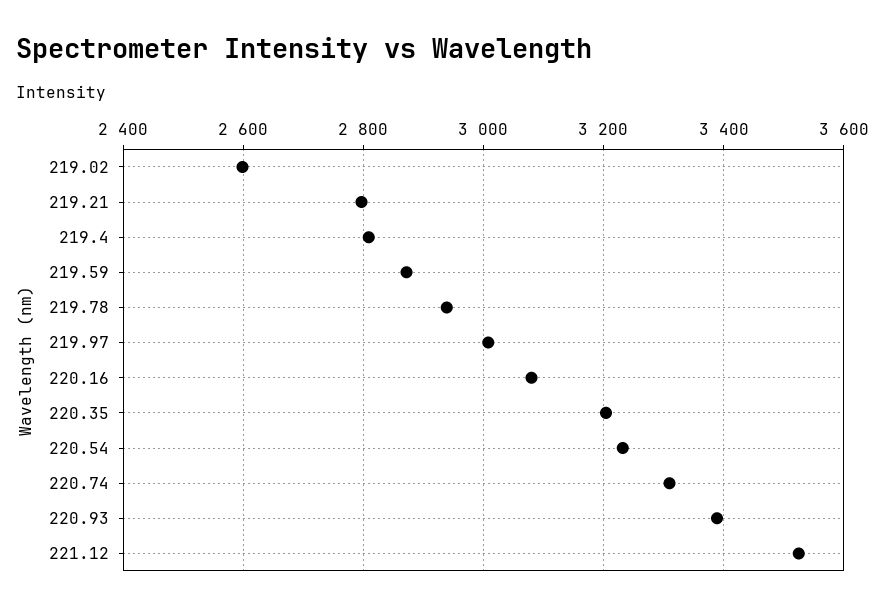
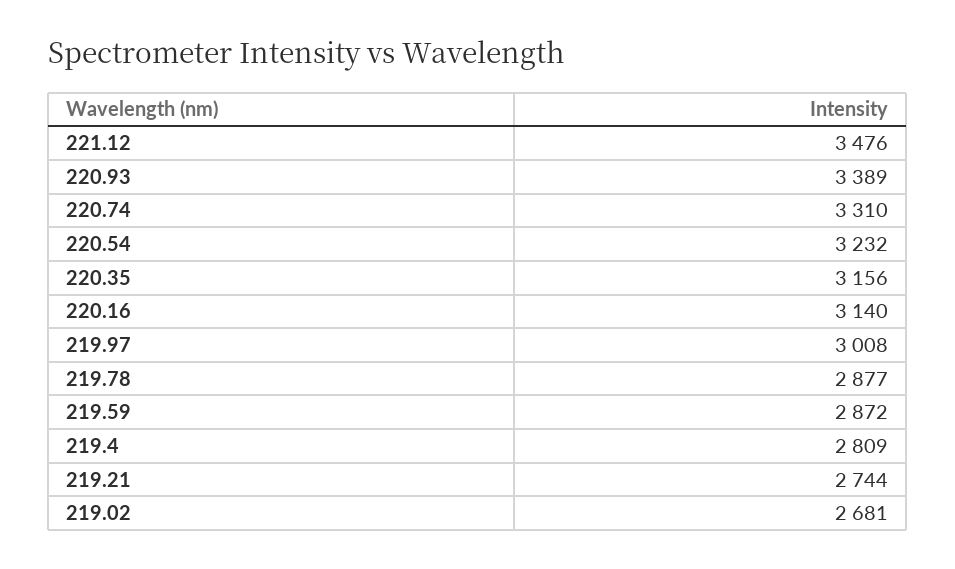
219.02: 2600 -> 2681
219.21: 2800 -> 2744
219.78: 2940 -> 2877
220.16: 3080 -> 3140
220.35: 3200 -> 3156
221.12: 3520 -> 3476

